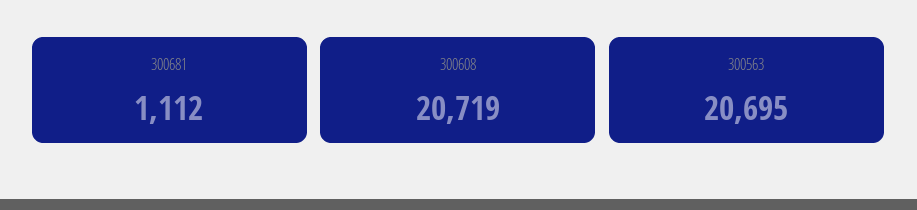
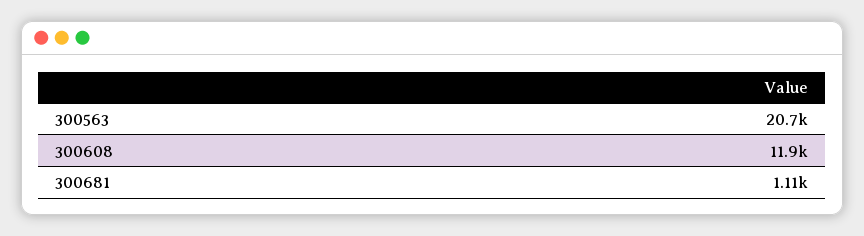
300608: 20719 -> 11900

